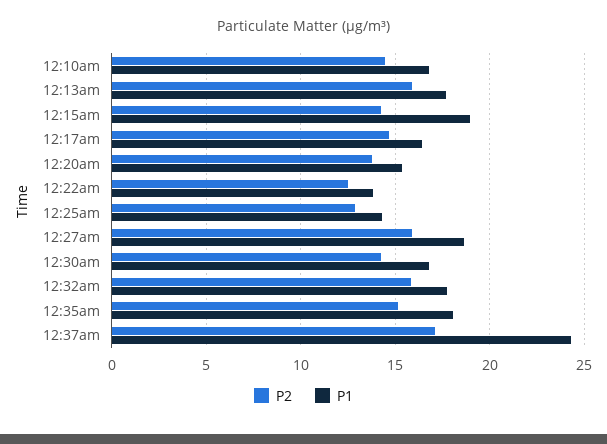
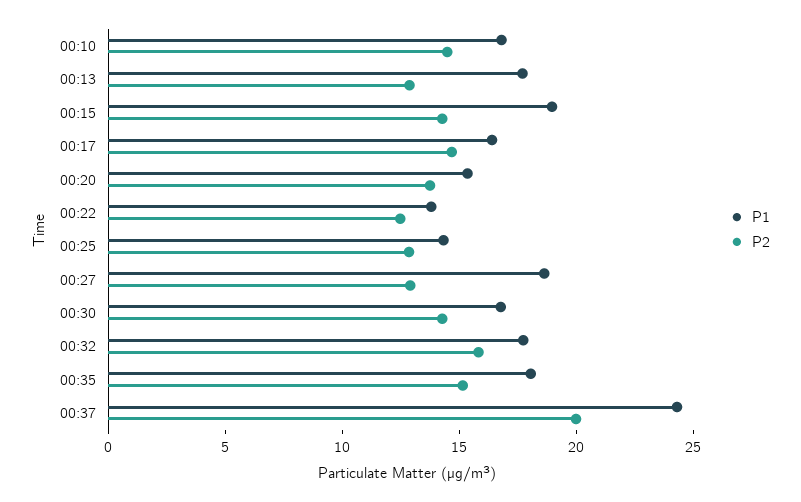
P2, 12:13am: 16 -> 13
P2, 12:27am: 16 -> 13
P2, 12:37am: 17 -> 20

